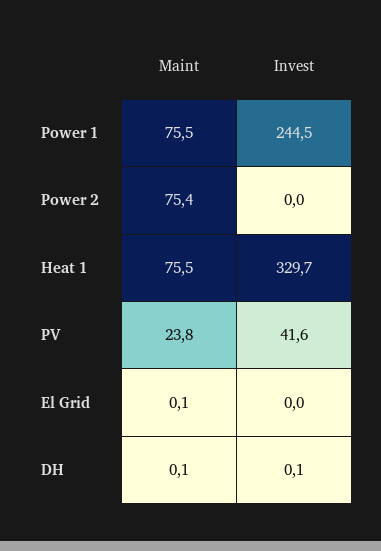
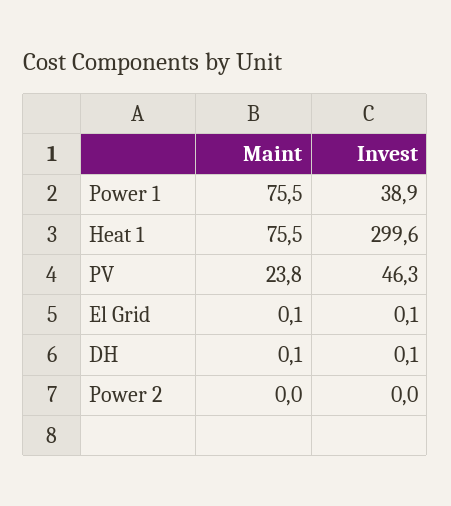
Invest, Power 1: 244.5 -> 38.9
Maint, Power 2: 75.4 -> 0
Invest, Heat 1: 329.7 -> 299.6
Invest, PV: 41.6 -> 46.3
Invest, El Grid: 0 -> 0.1

